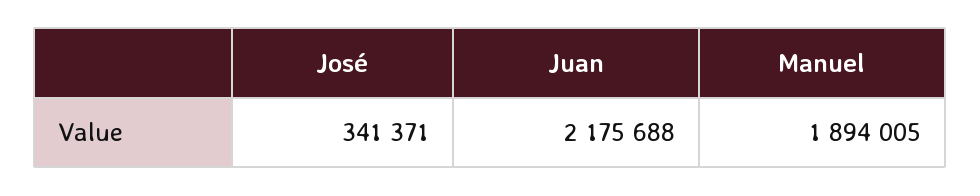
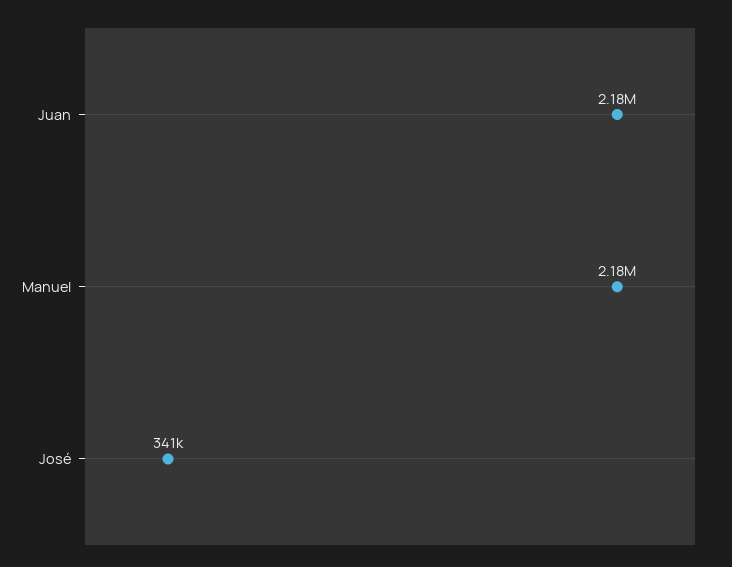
Manuel: 1894005 -> 2180000

